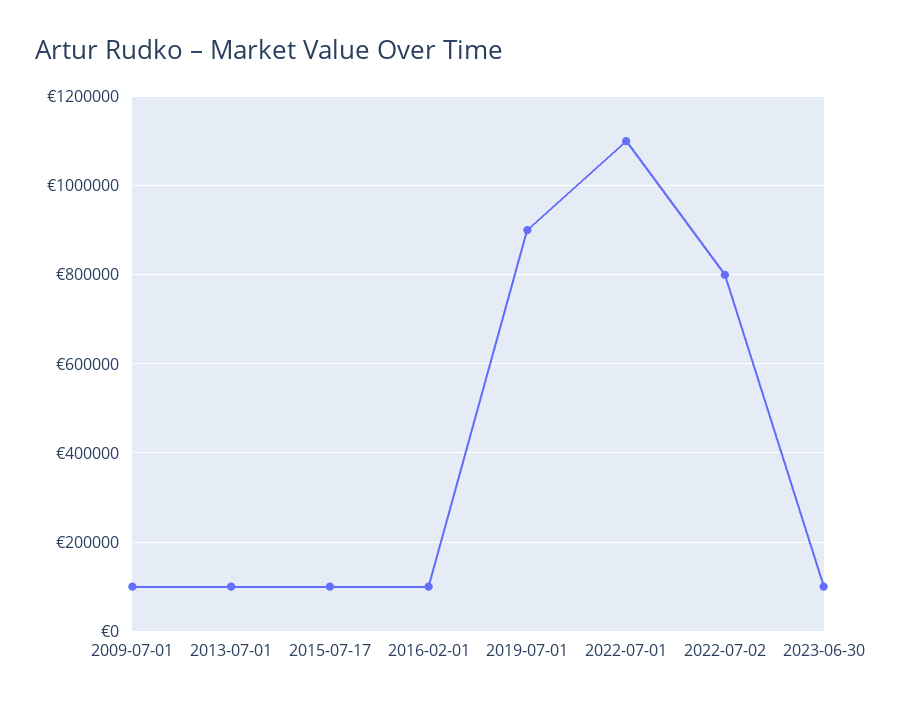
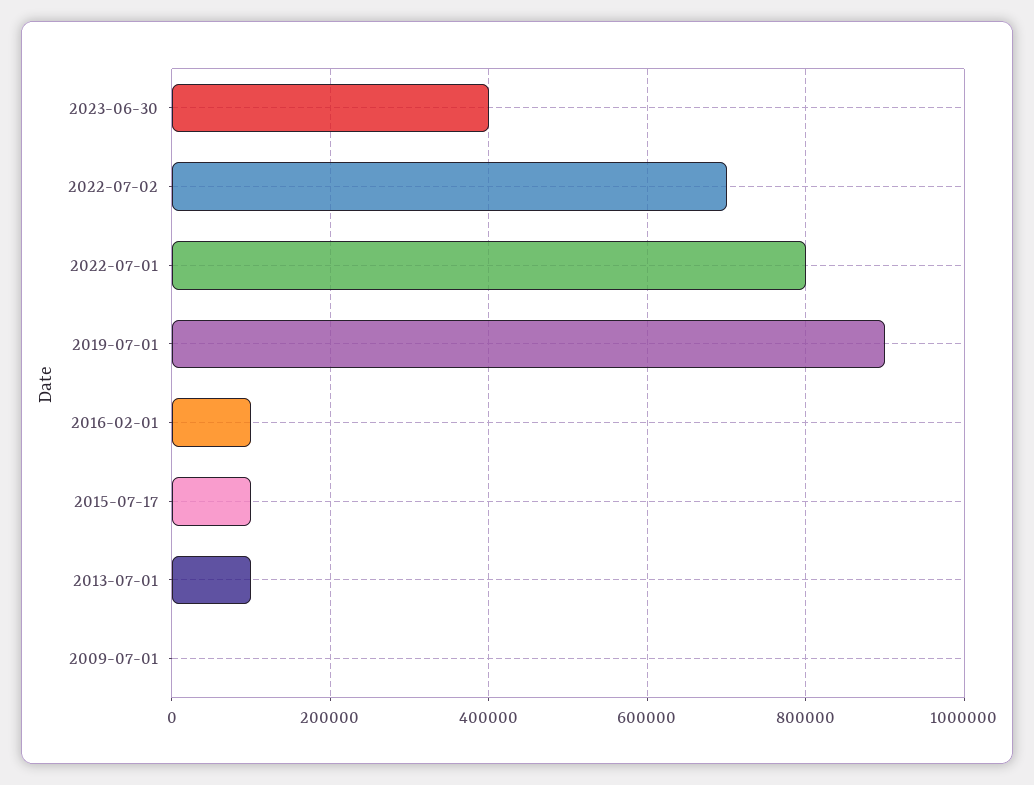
2009-07-01: 100000 -> 0
2022-07-01: 1100000 -> 800000
2022-07-02: 800000 -> 700000
2023-06-30: 100000 -> 400000

